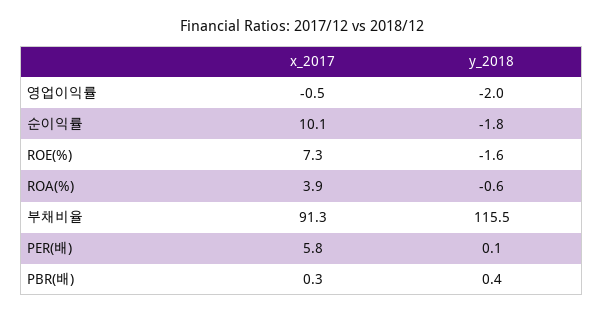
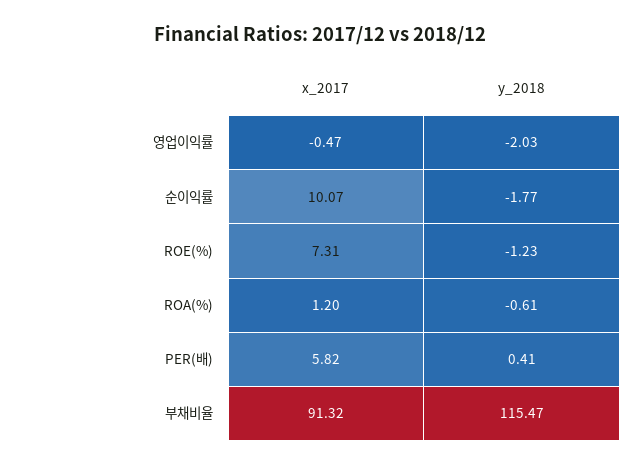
y_2018, ROE(%): -1.6 -> -1.23
x_2017, ROA(%): 3.9 -> 1.2
y_2018, PER(배): 0.1 -> 0.41
x_2017, PBR(배): 0.3 -> none
y_2018, PBR(배): 0.4 -> none

